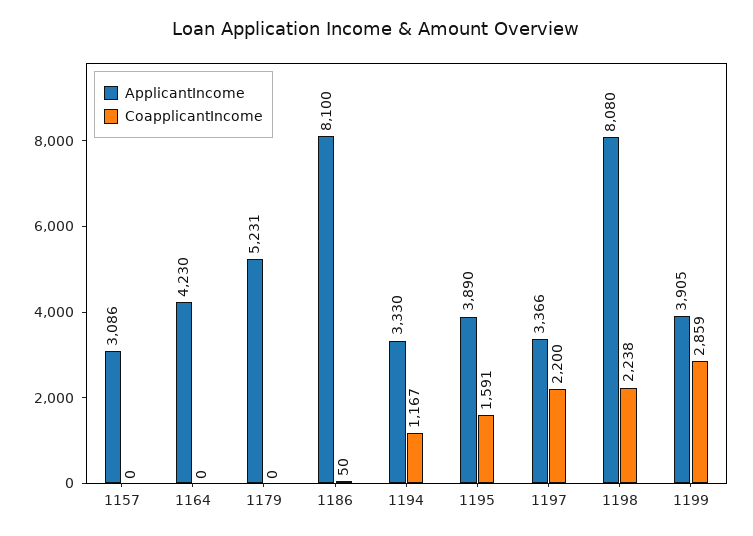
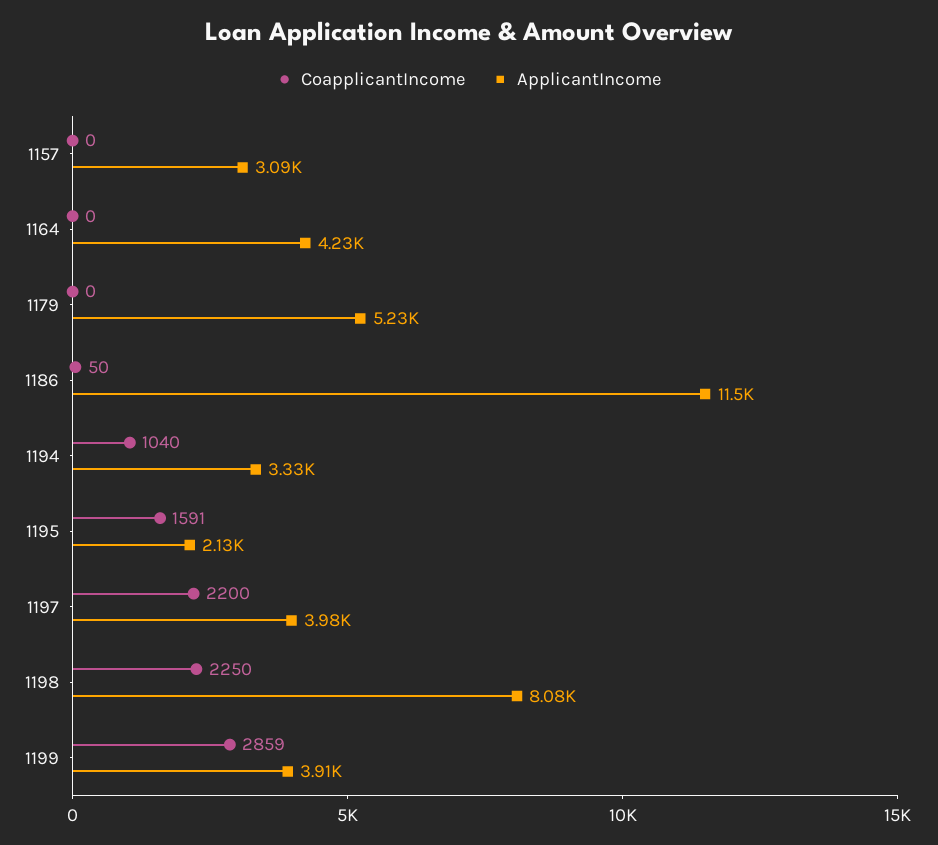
ApplicantIncome, 1186: 8100 -> 11500
CoapplicantIncome, 1194: 1167 -> 1040
ApplicantIncome, 1195: 3890 -> 2130
ApplicantIncome, 1197: 3366 -> 3980
CoapplicantIncome, 1198: 2238 -> 2250

